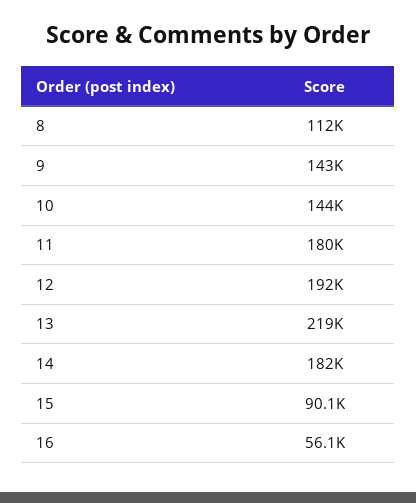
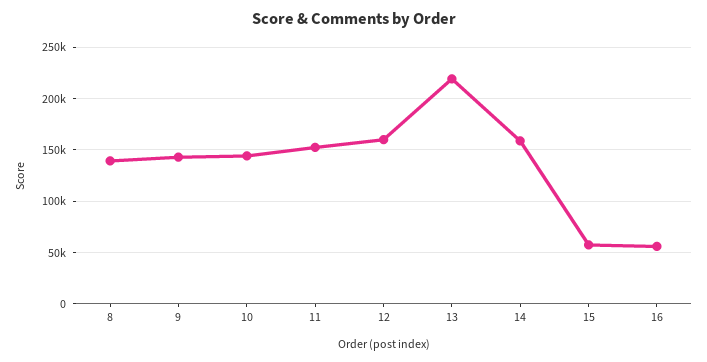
8: 112000 -> 140000
11: 180000 -> 150000
12: 192000 -> 160000
14: 182000 -> 160000
15: 90100 -> 60000

